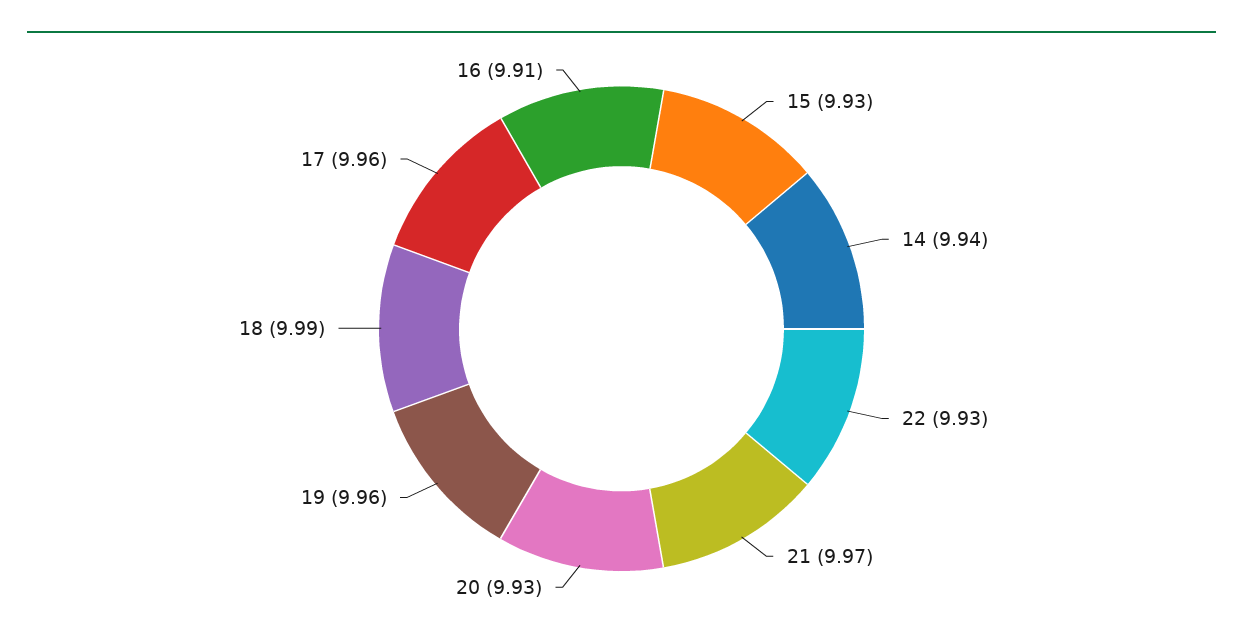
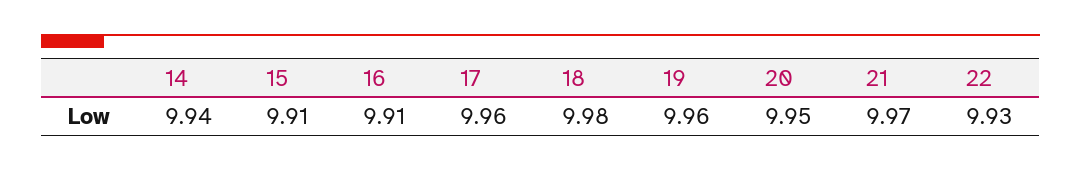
15: 9.93 -> 9.91
20: 9.93 -> 9.95
18: 9.99 -> 9.98

